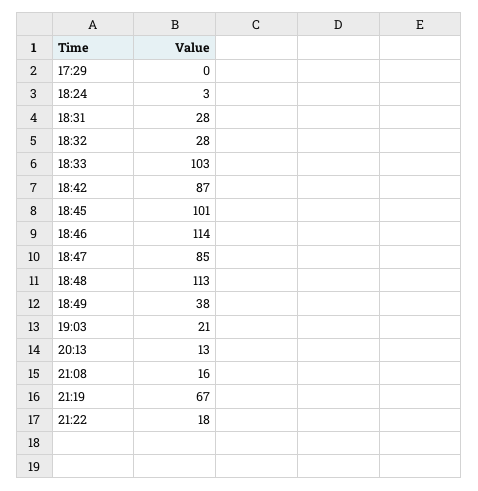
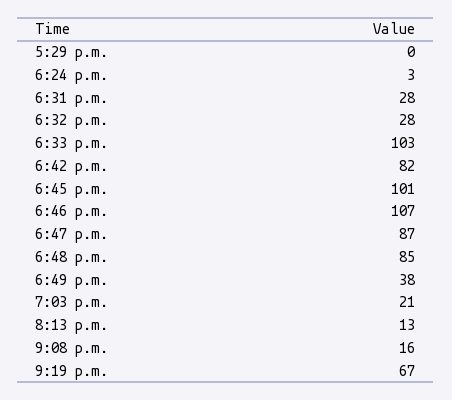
18:42: 87 -> 82
18:46: 114 -> 107
18:47: 85 -> 87
18:48: 113 -> 85
21:22: 18 -> none

